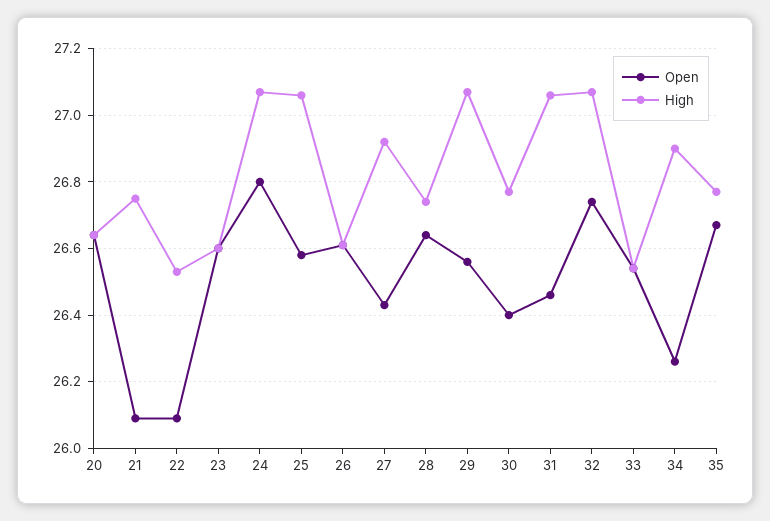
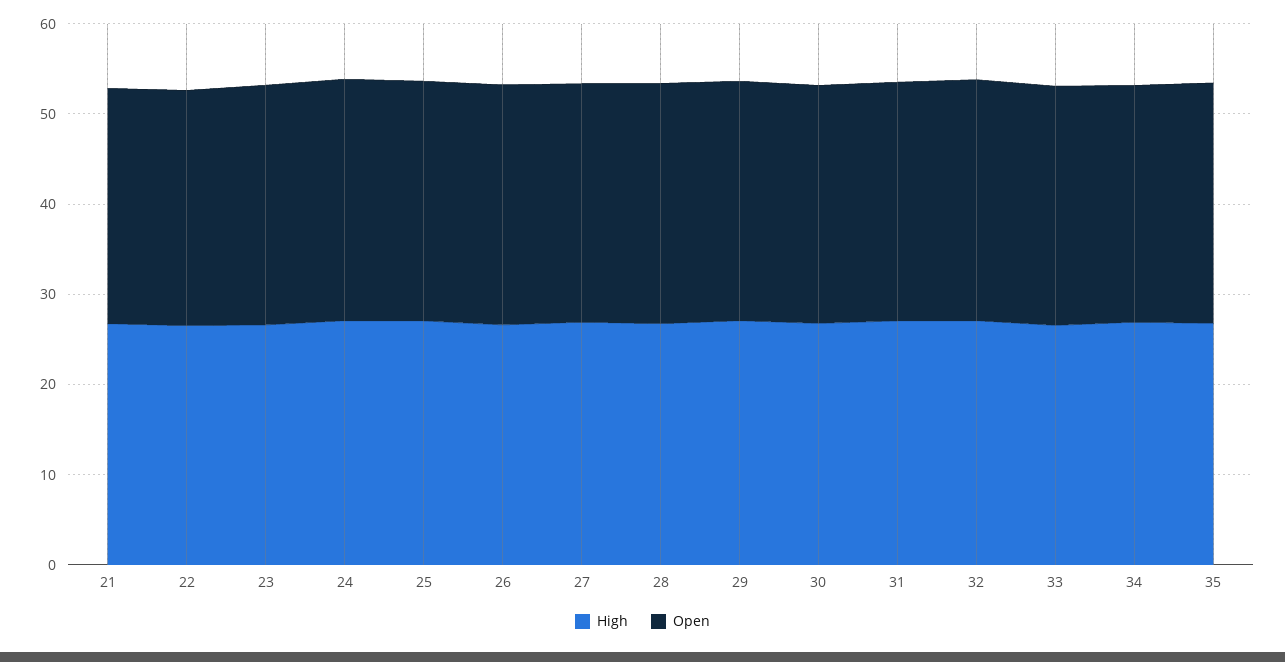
Open, 20: 26.65 -> none
High, 20: 26.65 -> none

